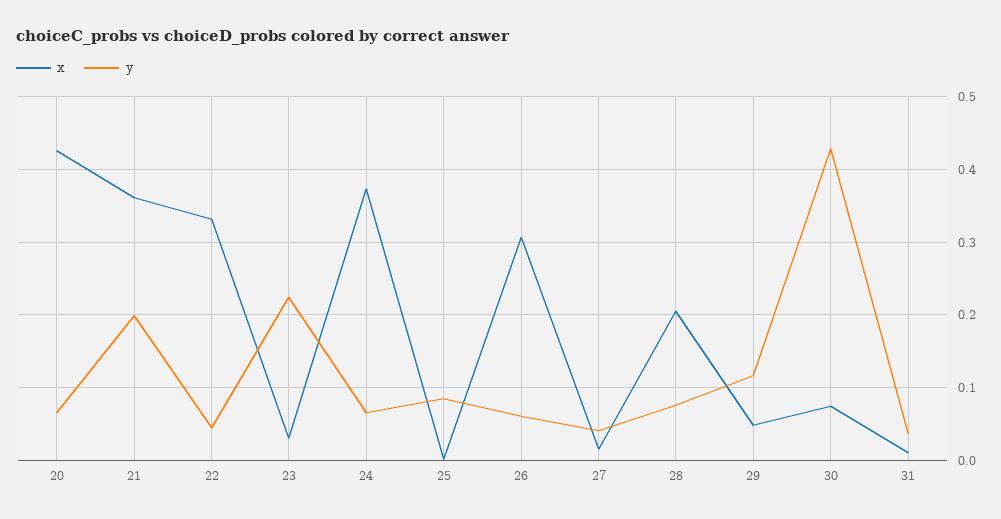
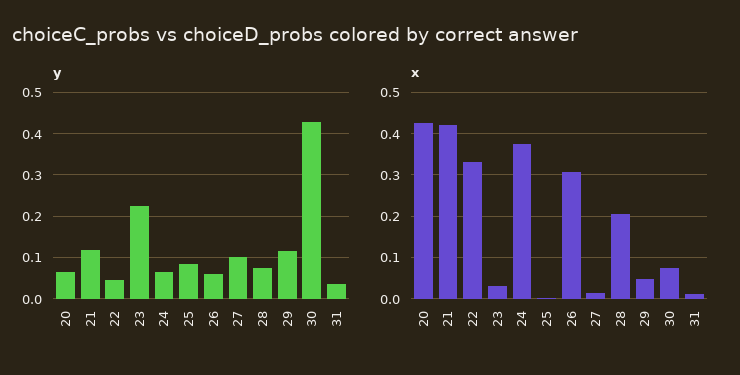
x, 21: 0.36 -> 0.42
y, 21: 0.2 -> 0.12
y, 27: 0.04 -> 0.1

